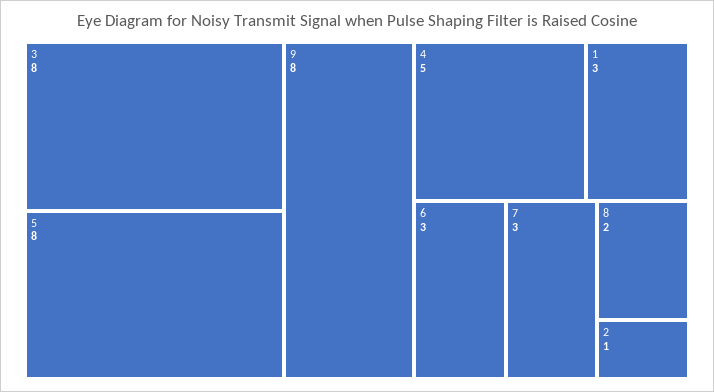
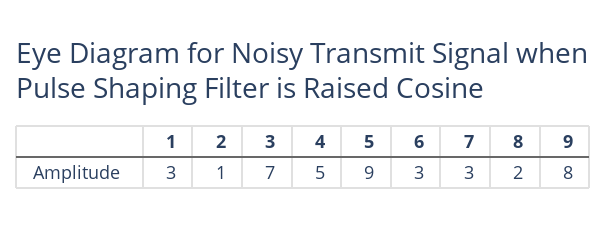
3: 8 -> 7
5: 8 -> 9

